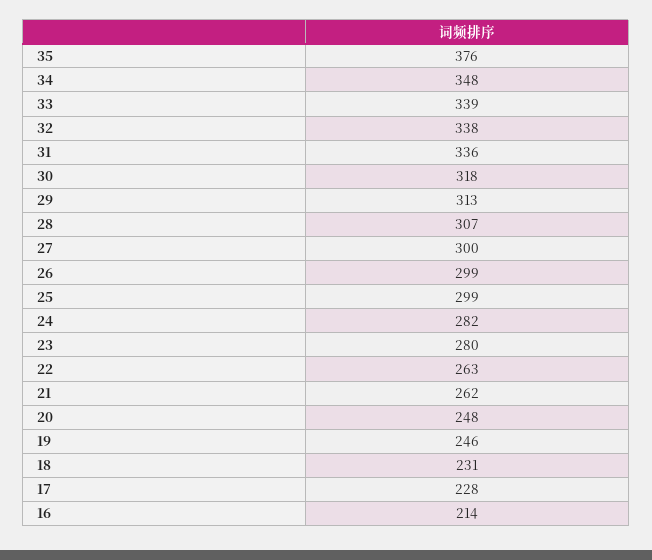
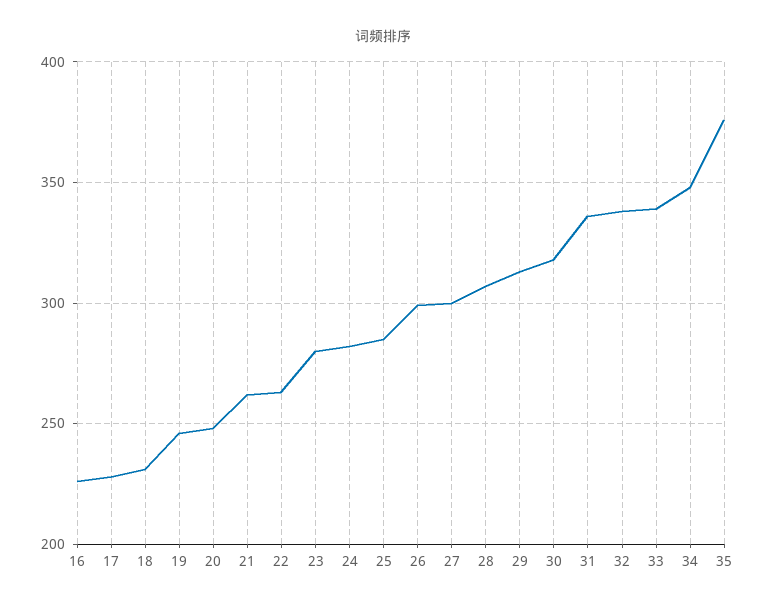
25: 299 -> 285
16: 214 -> 225

